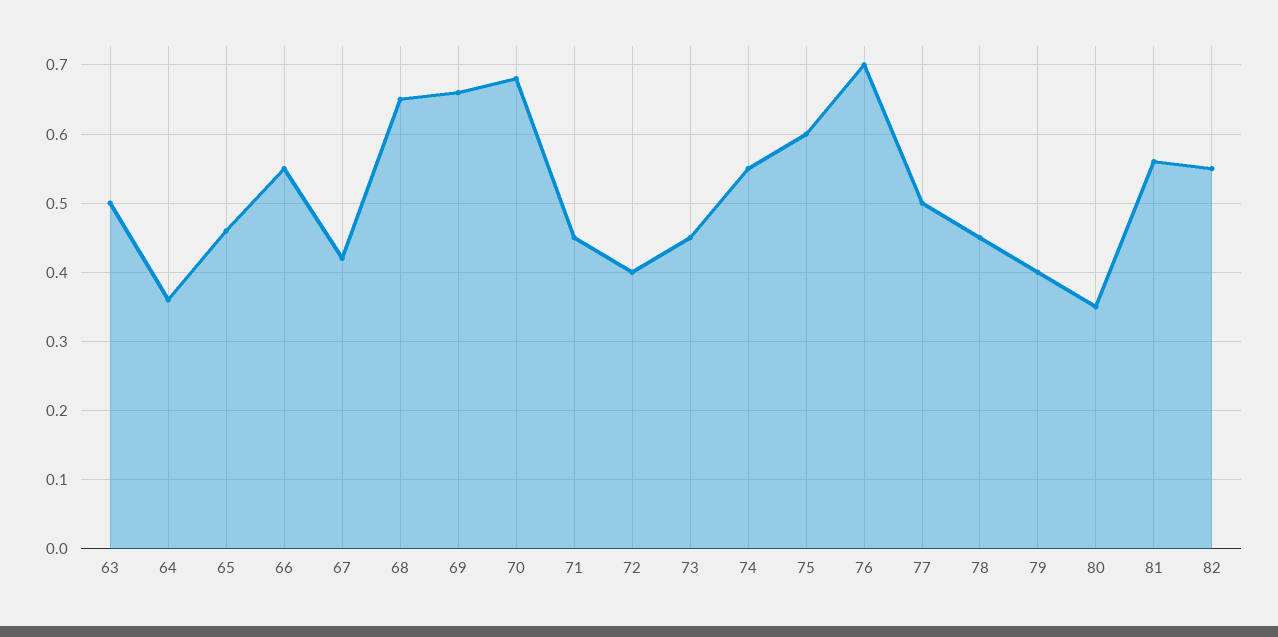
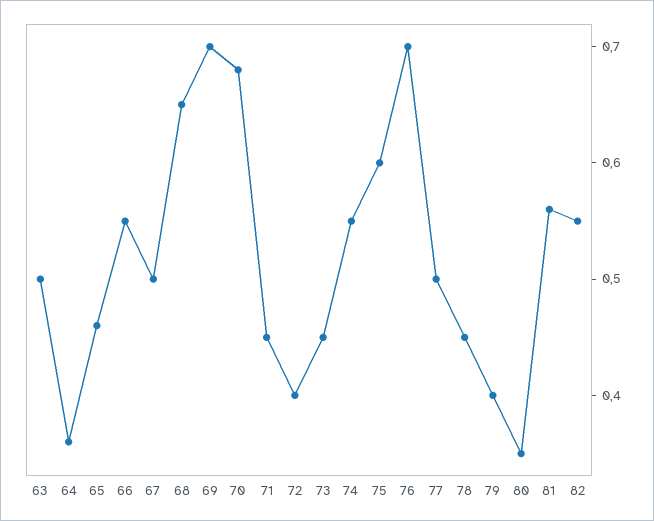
67: 0.42 -> 0.5
69: 0.66 -> 0.7

